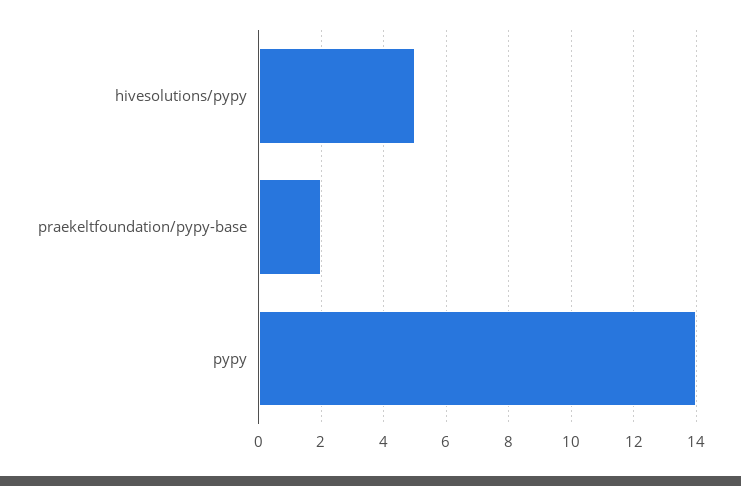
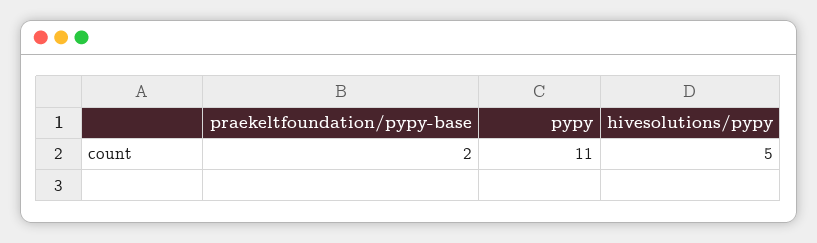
pypy: 14 -> 11

